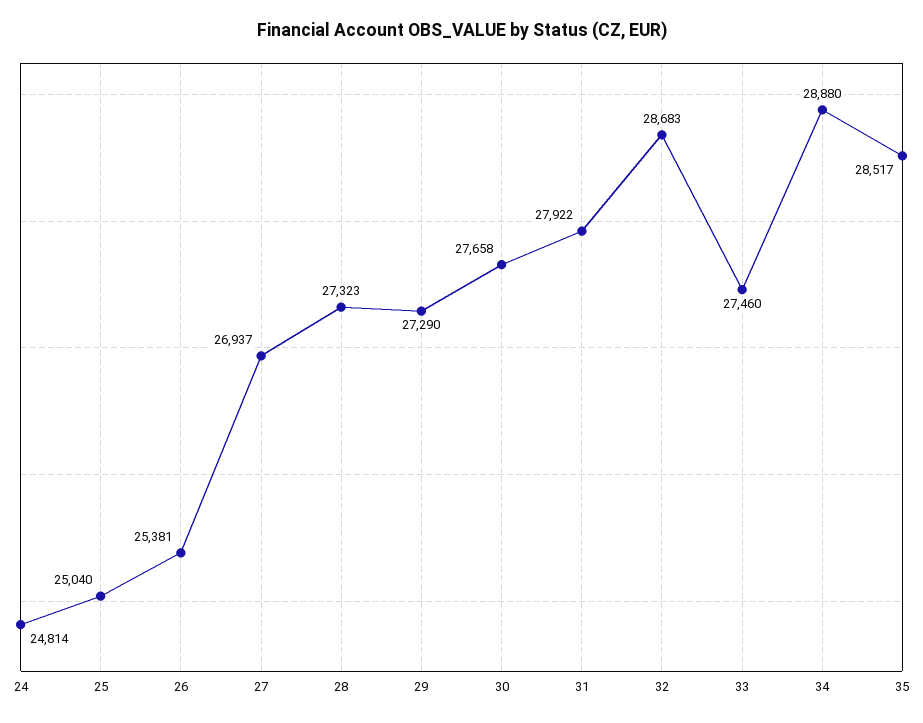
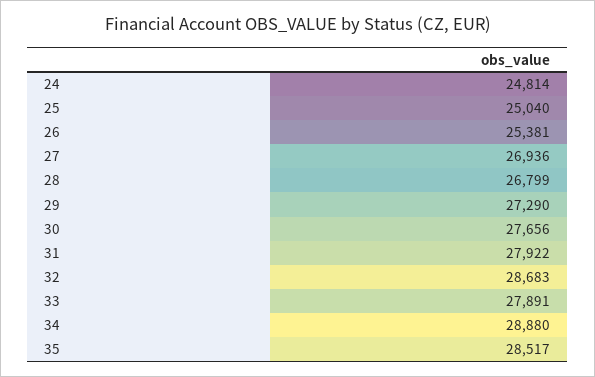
27: 26937 -> 26936
28: 27323 -> 26799
30: 27658 -> 27656
33: 27460 -> 27891

